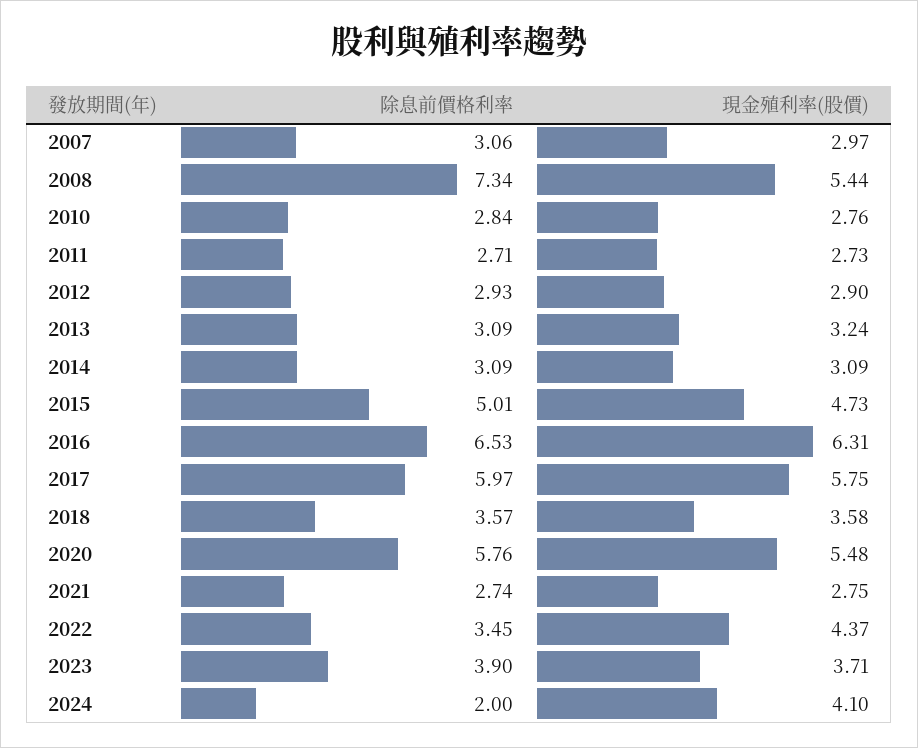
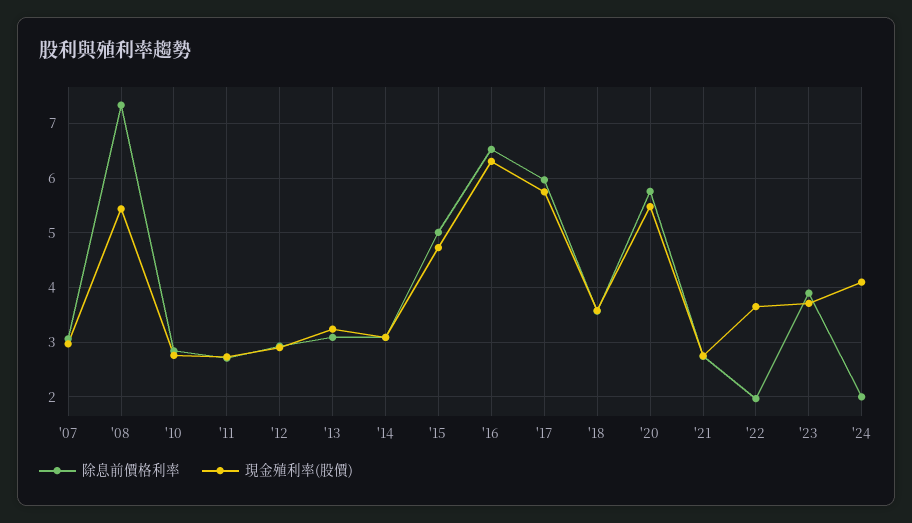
除息前價格利率, 2022: 3.45 -> 2
現金殖利率(股價), 2022: 4.37 -> 3.6

